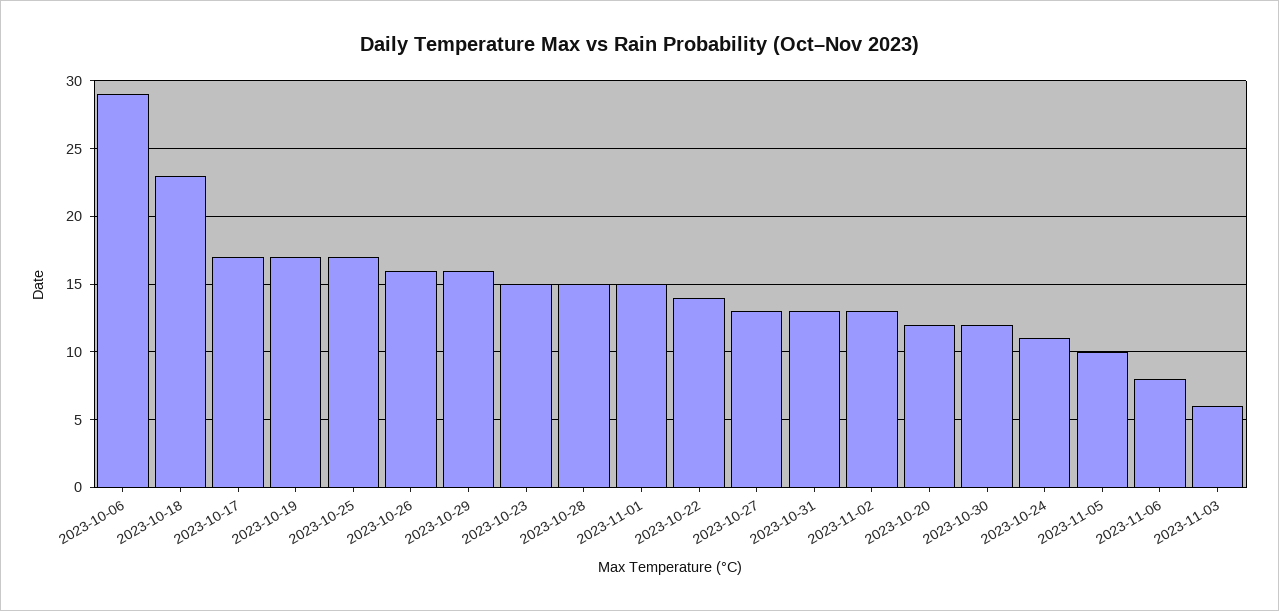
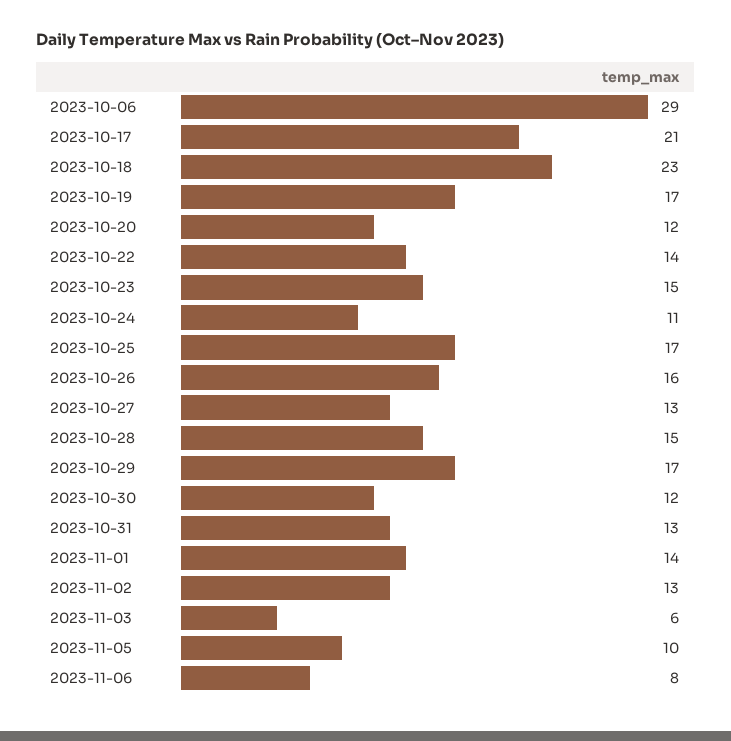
2023-10-17: 17 -> 21
2023-10-29: 16 -> 17
2023-11-01: 15 -> 14

